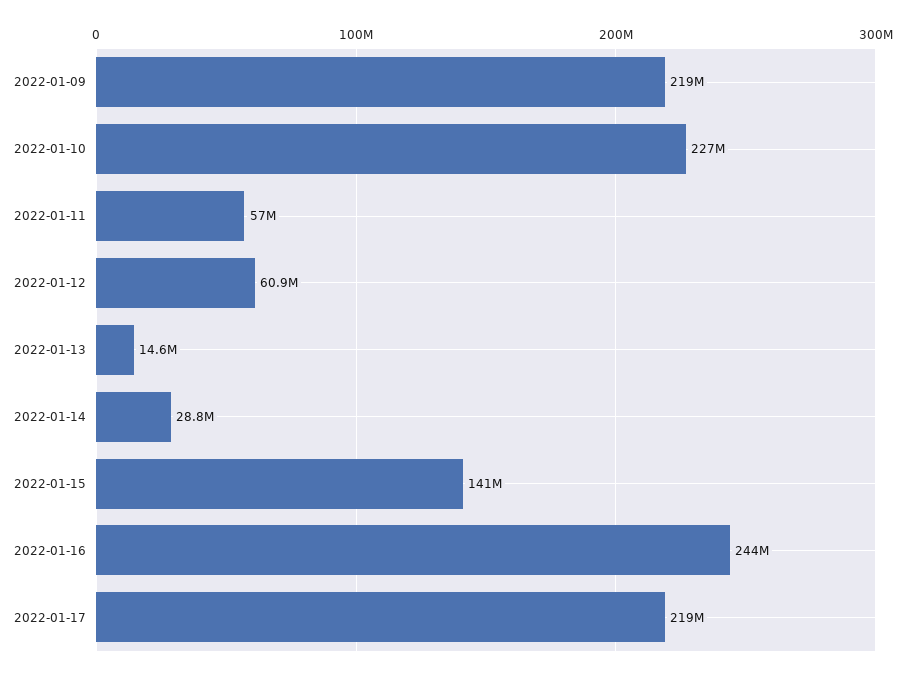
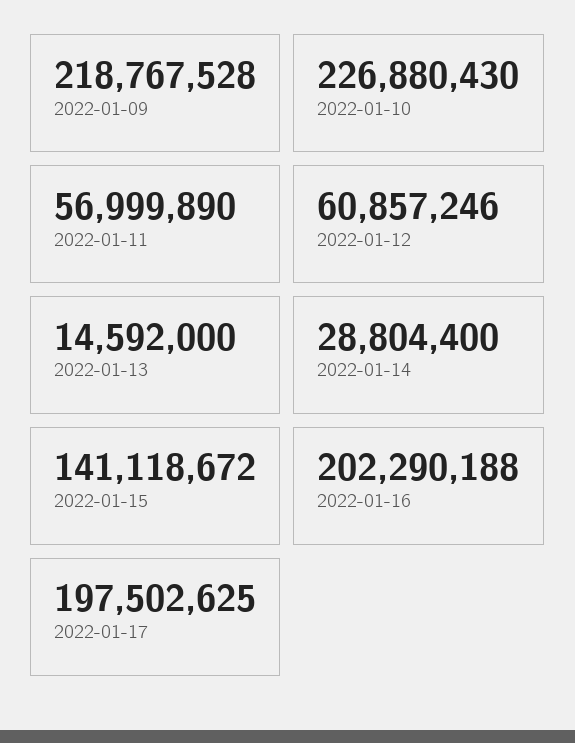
2022-01-16: 244000000 -> 202290188
2022-01-17: 219000000 -> 197502625

